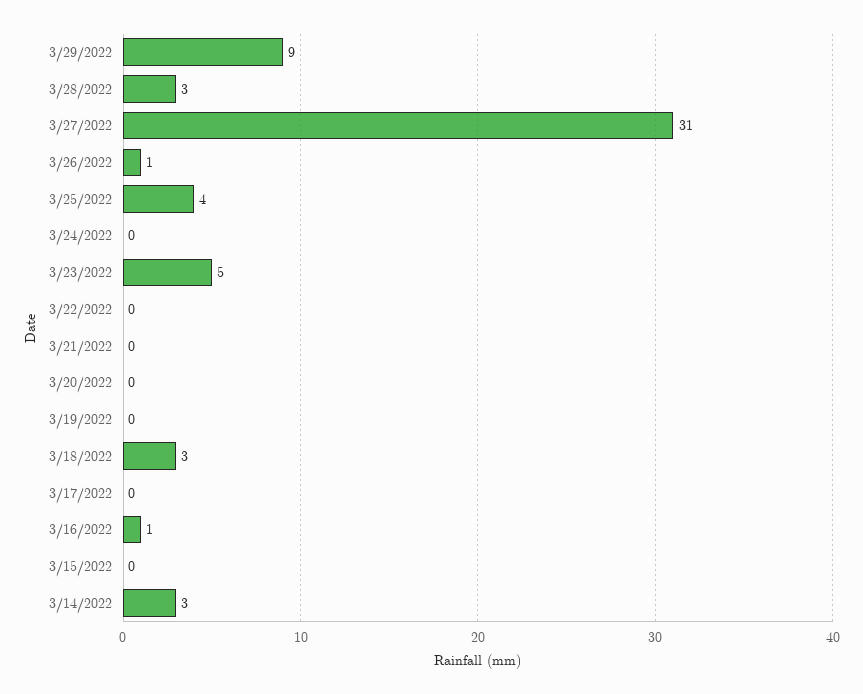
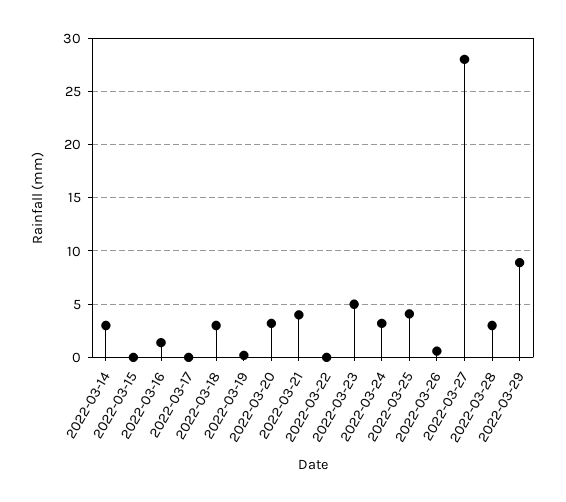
3/27/2022: 31 -> 28
3/24/2022: 0 -> 3
3/21/2022: 0 -> 4
3/20/2022: 0 -> 3

